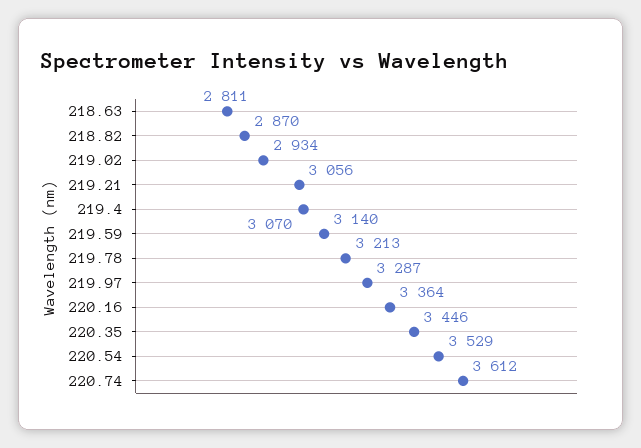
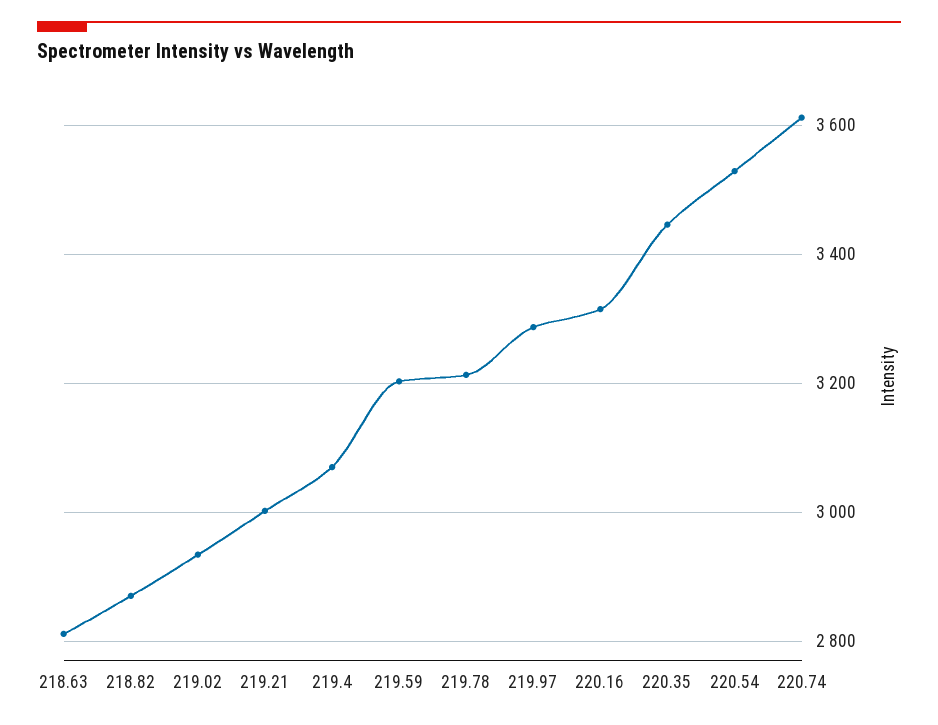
219.21: 3056 -> 3000
219.59: 3140 -> 3200
220.16: 3364 -> 3320

